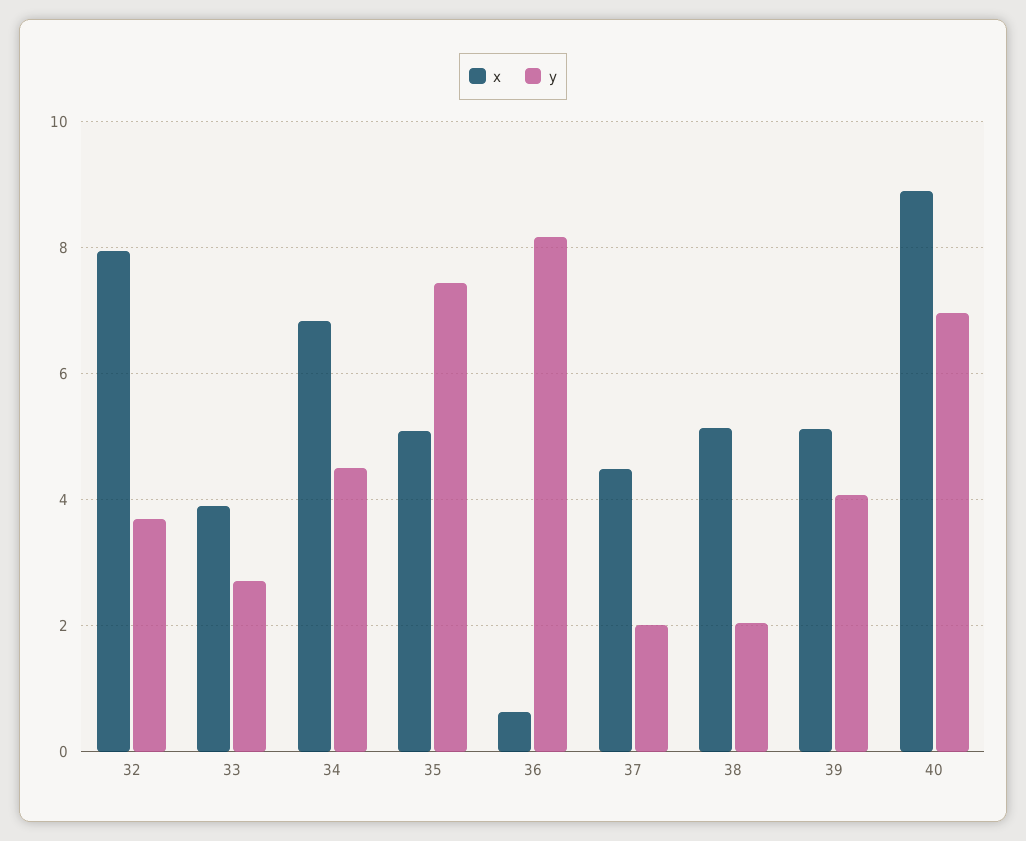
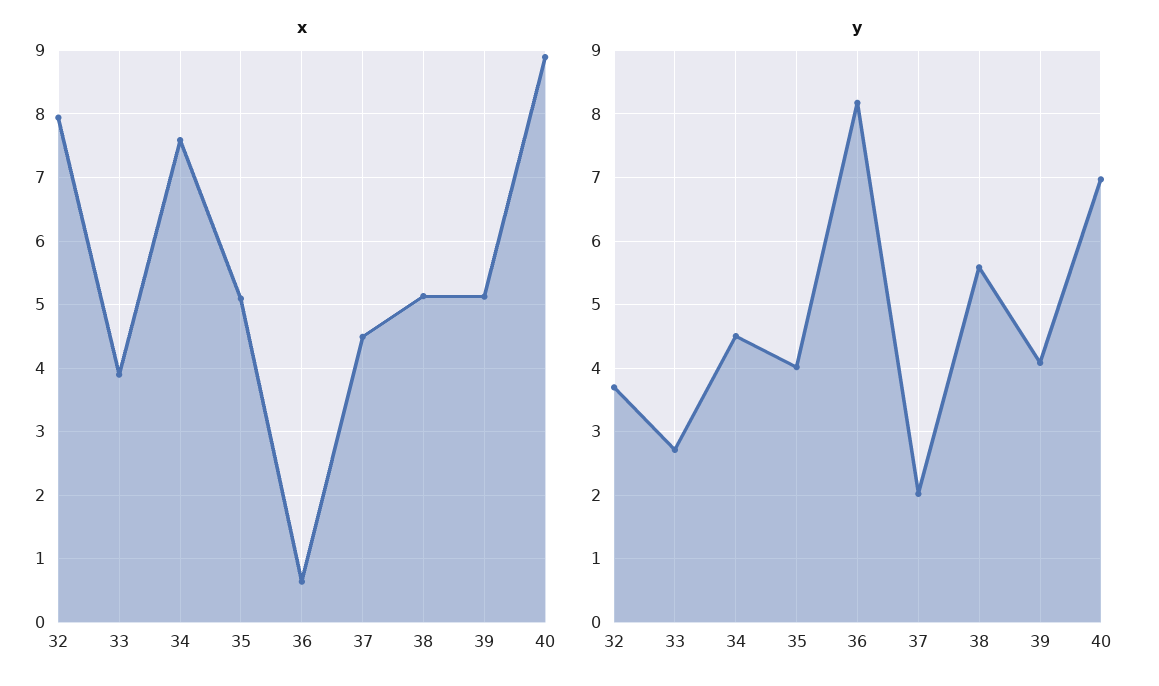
x, 34: 6.8 -> 7.6
y, 35: 7.4 -> 4
y, 38: 2 -> 5.6

